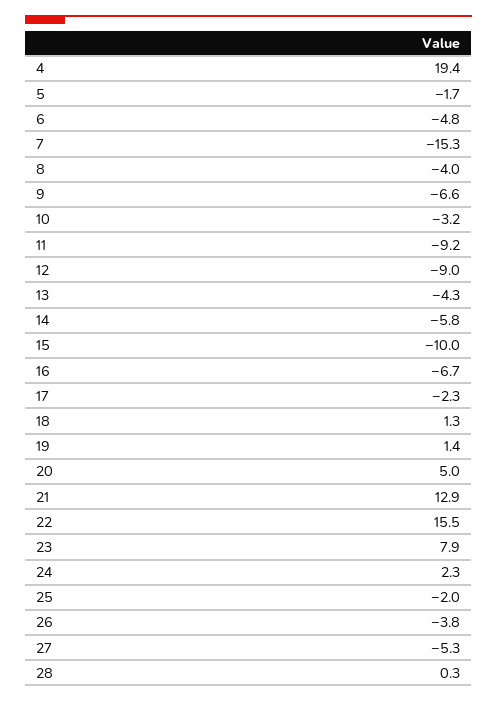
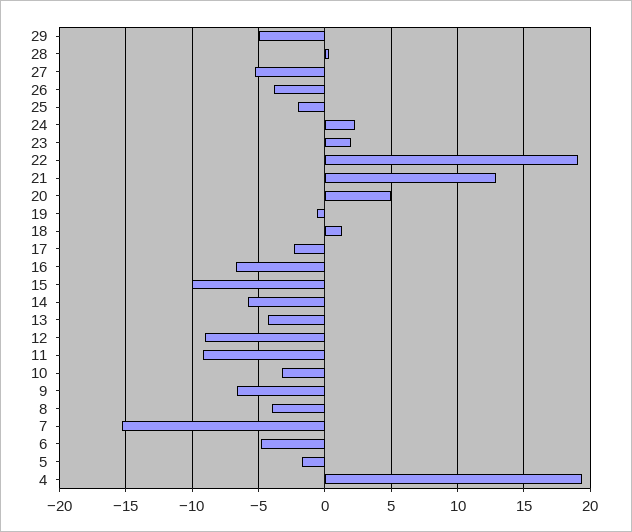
19: 1.4 -> -0.5
22: 15.5 -> 19
23: 7.9 -> 2
29: none -> -5

